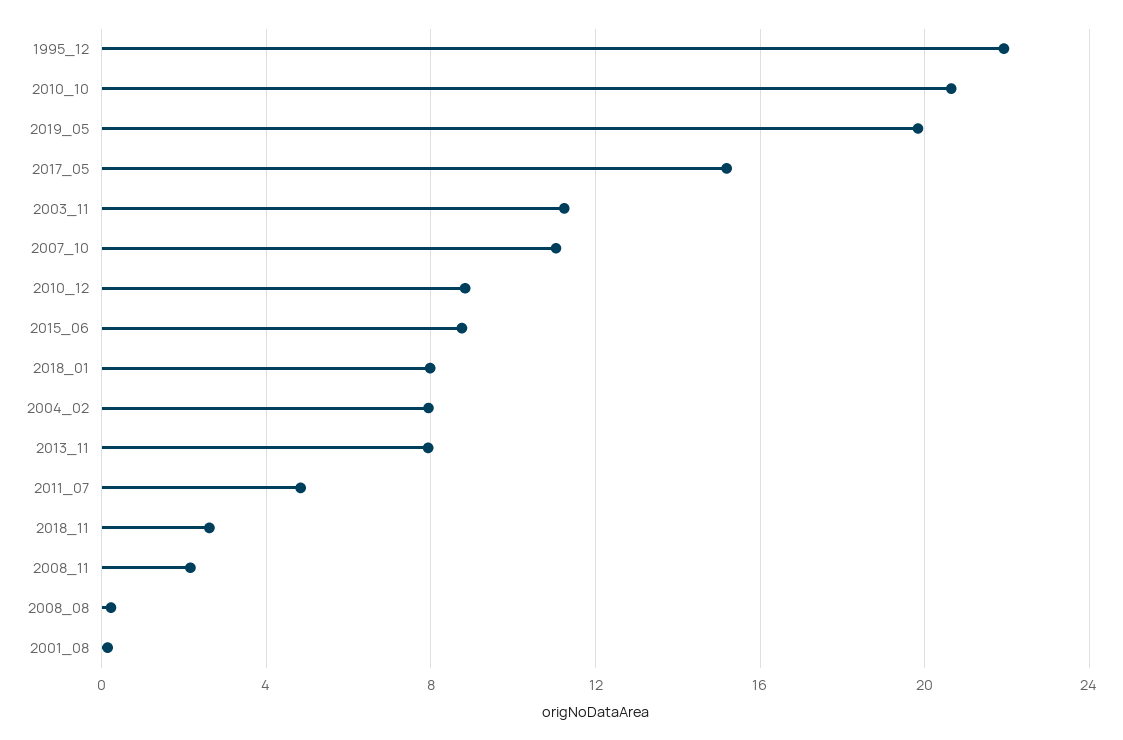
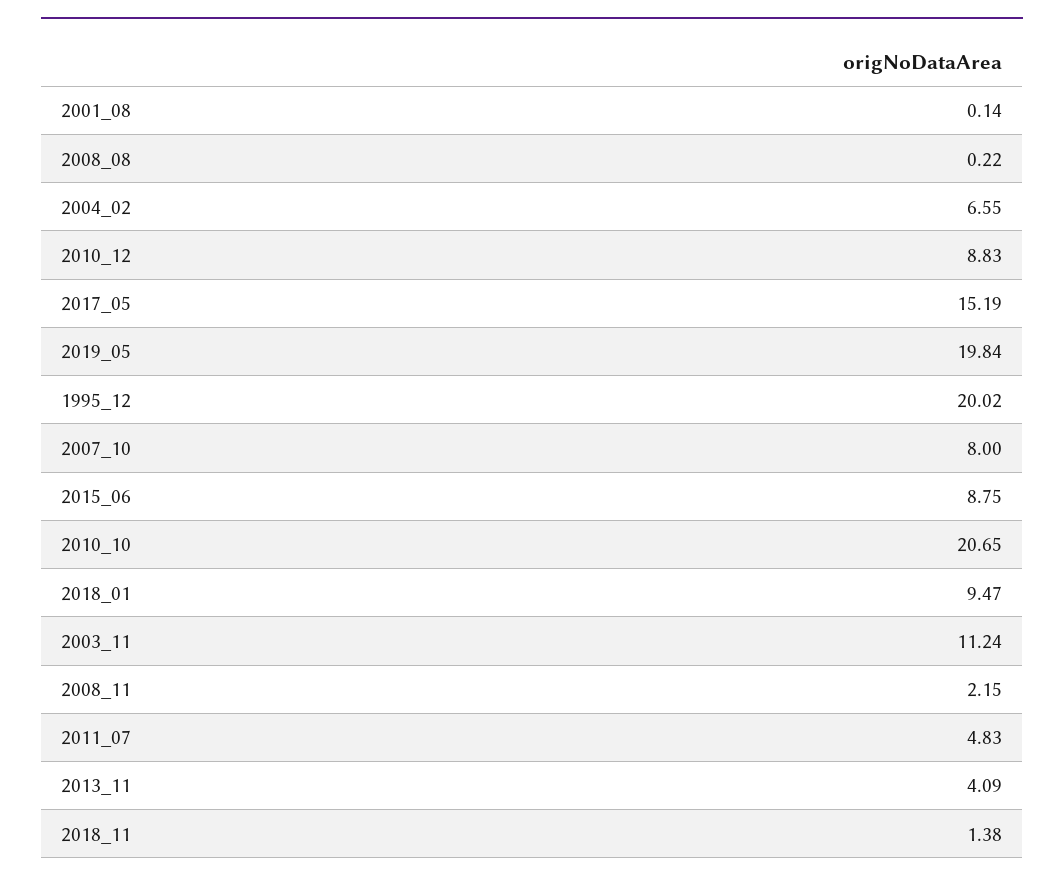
1995_12: 22 -> 20.02
2007_10: 11 -> 8
2018_01: 8 -> 9.47
2004_02: 8 -> 6.55
2013_11: 8 -> 4.09
2018_11: 2.5 -> 1.38

